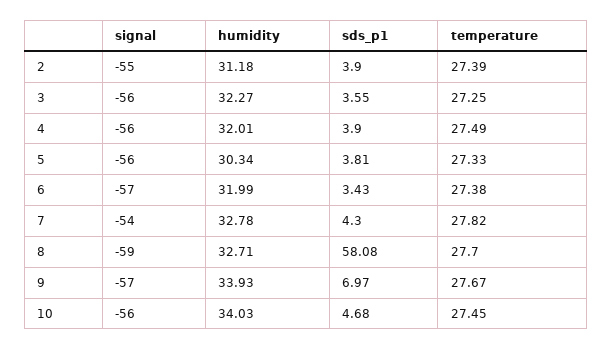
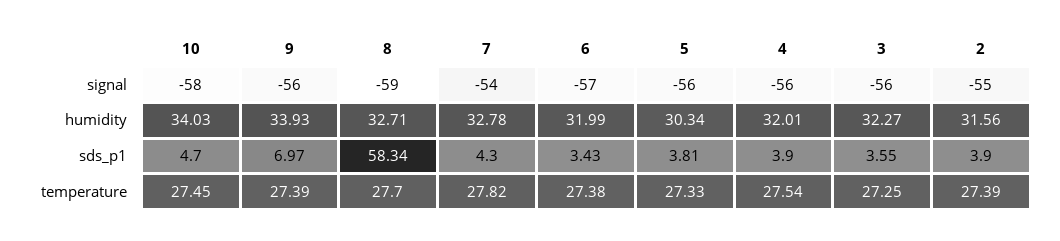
humidity, 2: 31.18 -> 31.56
temperature, 4: 27.49 -> 27.54
sds_p1, 8: 58.08 -> 58.34
signal, 9: -57 -> -56
temperature, 9: 27.67 -> 27.39
signal, 10: -56 -> -58
sds_p1, 10: 4.68 -> 4.7

